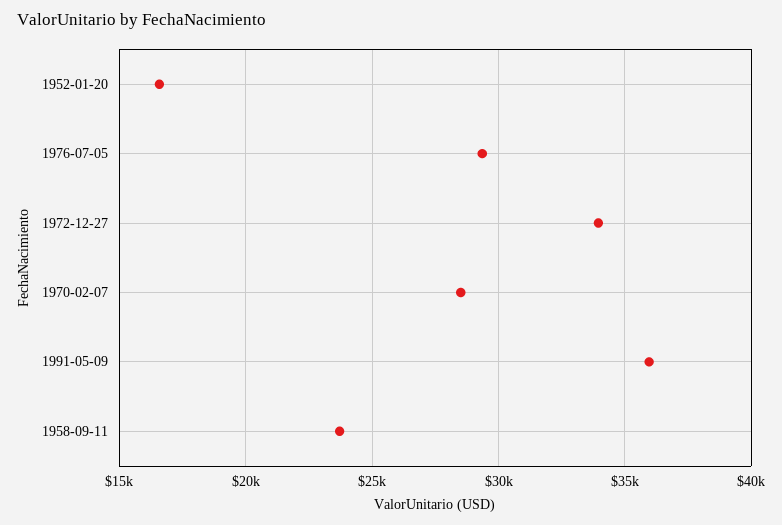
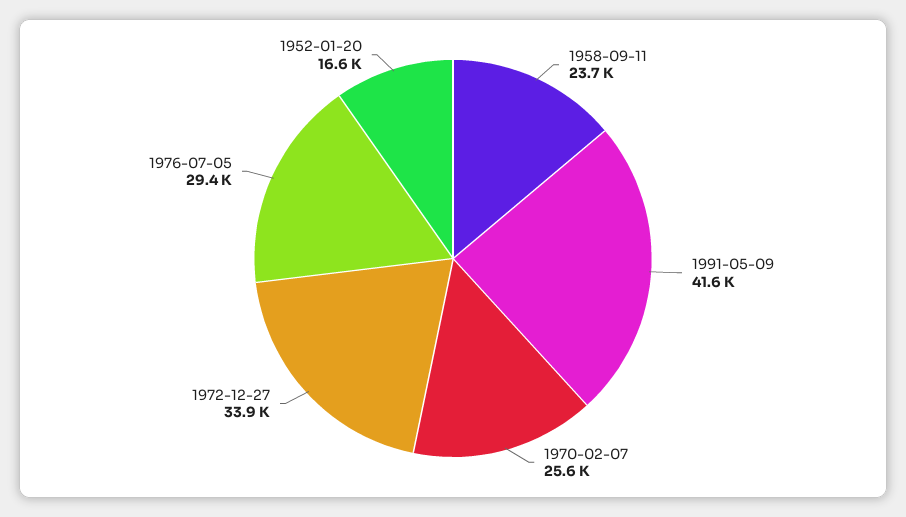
1970-02-07: 28500 -> 25600
1991-05-09: 36000 -> 41600

